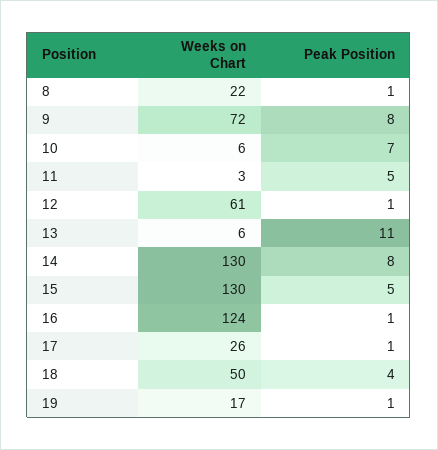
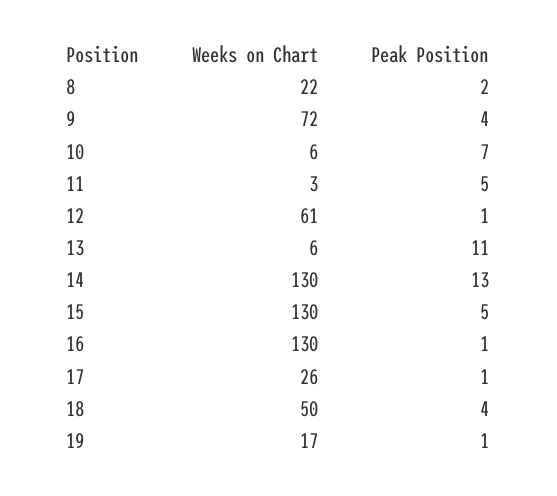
Peak Position, 8: 1 -> 2
Peak Position, 9: 8 -> 4
Peak Position, 14: 8 -> 13
Weeks on Chart, 16: 124 -> 130

